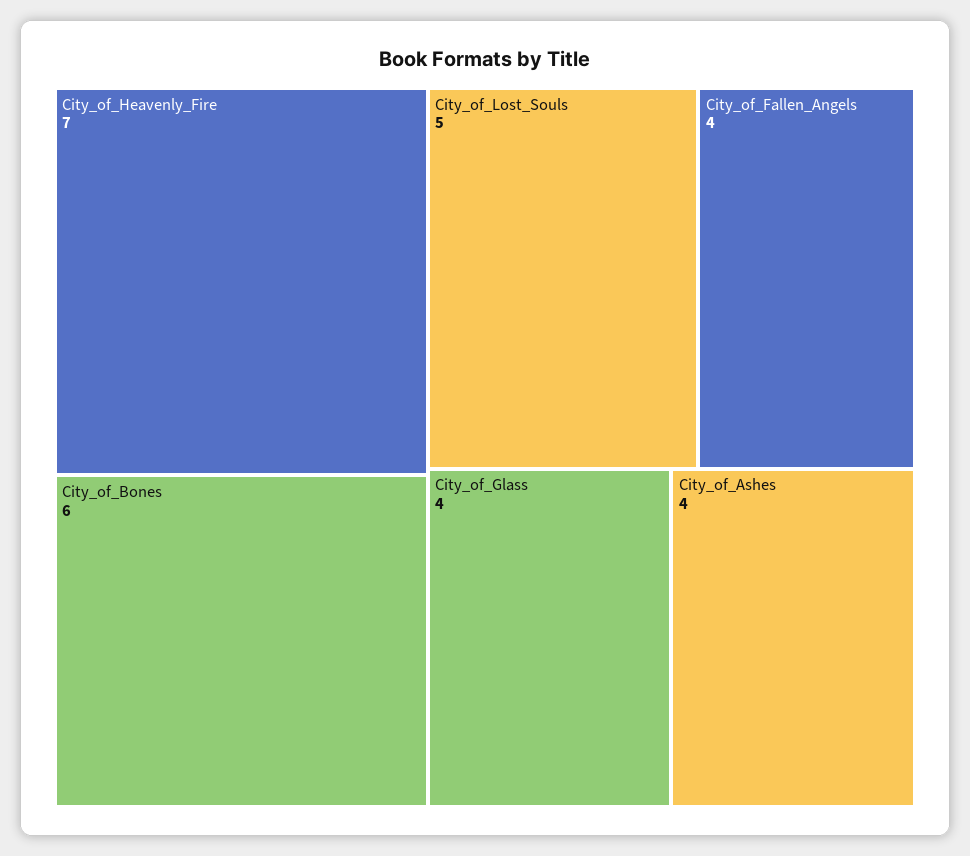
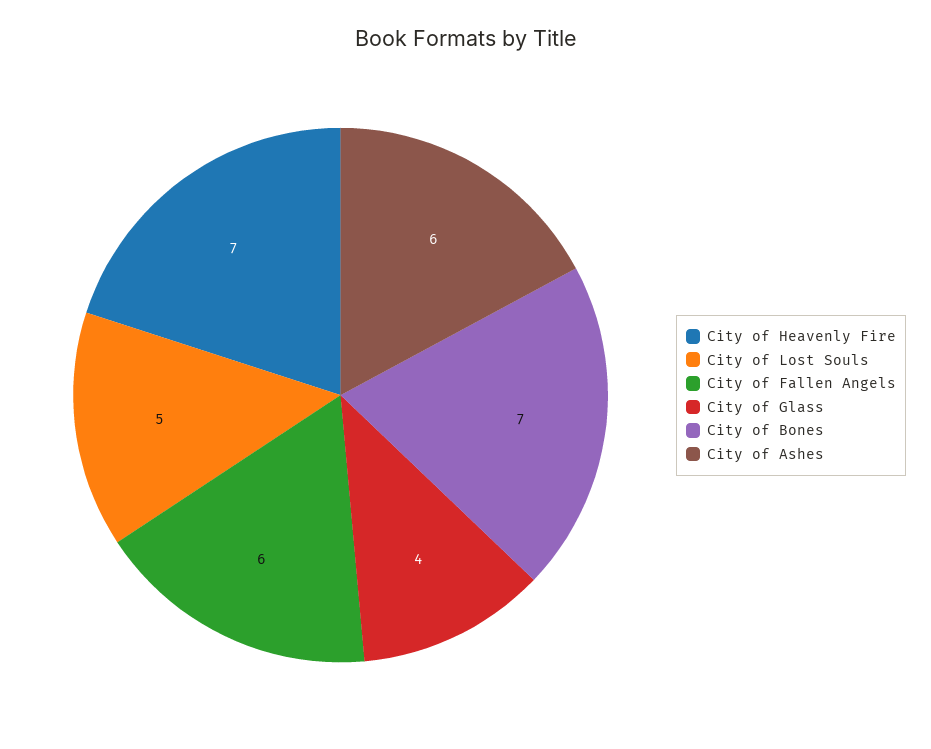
City_of_Bones: 6 -> 7
City_of_Fallen_Angels: 4 -> 6
City_of_Ashes: 4 -> 6

